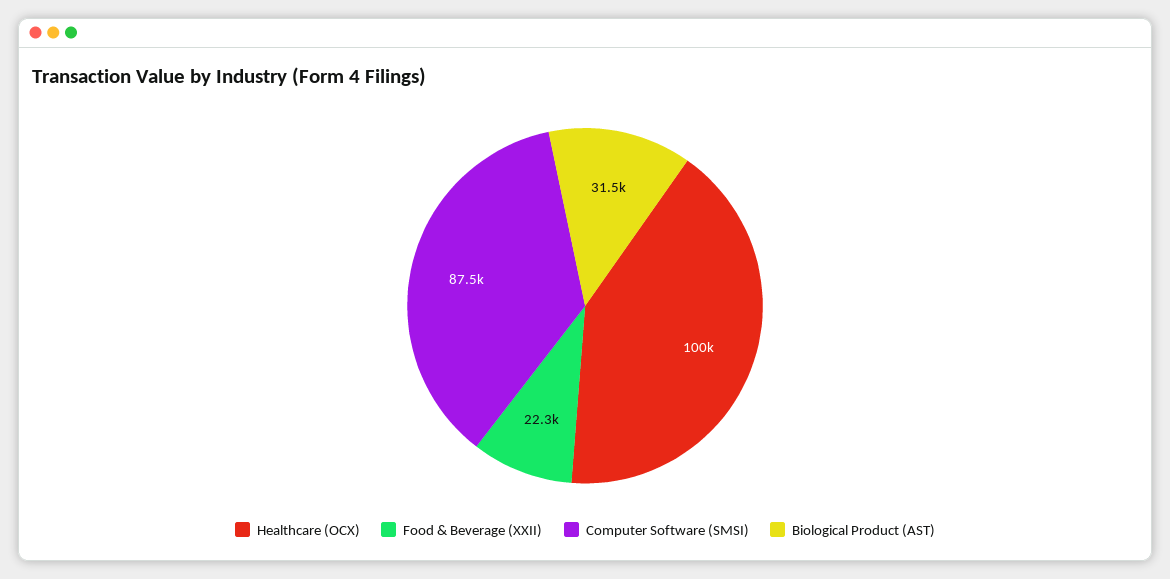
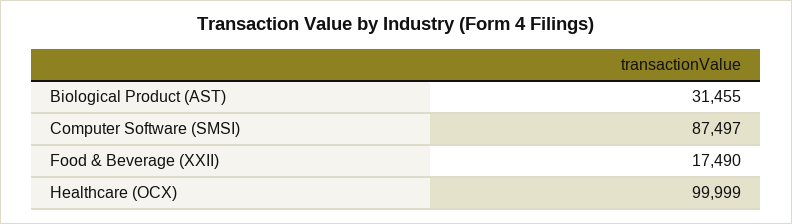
Food & Beverage (XXII): 22300 -> 17490

